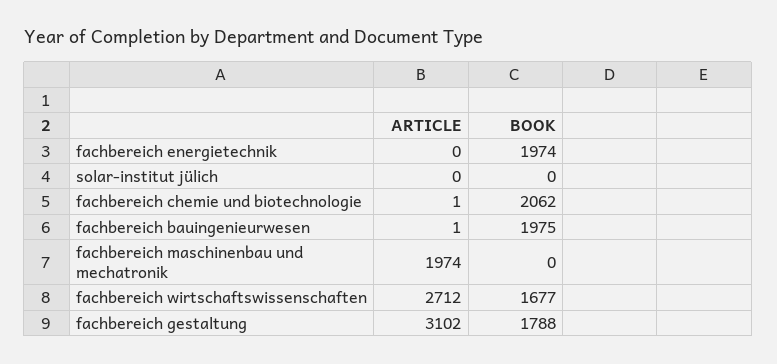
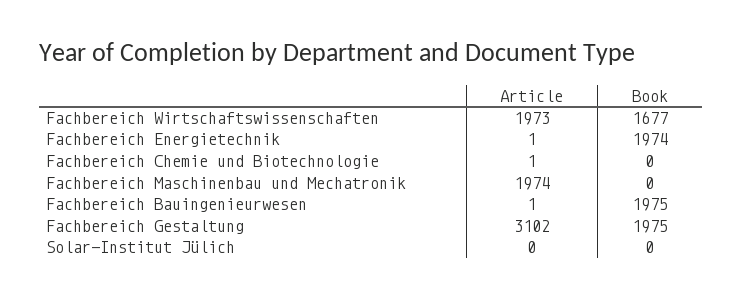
ARTICLE, fachbereich energietechnik: 0 -> 1
BOOK, fachbereich chemie und biotechnologie: 2062 -> 0
ARTICLE, fachbereich wirtschaftswissenschaften: 2712 -> 1973
BOOK, fachbereich gestaltung: 1788 -> 1975

